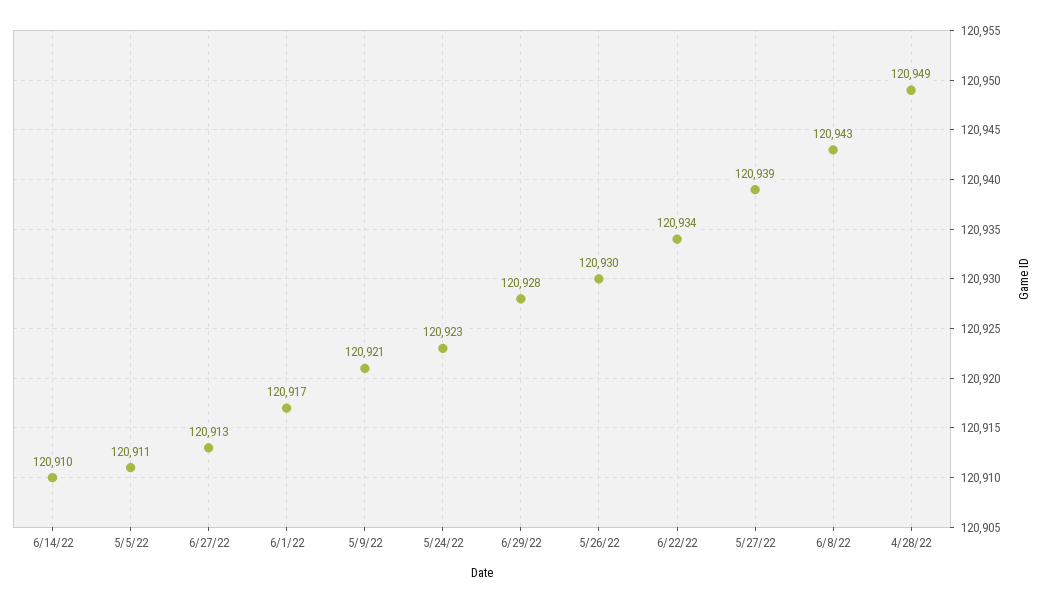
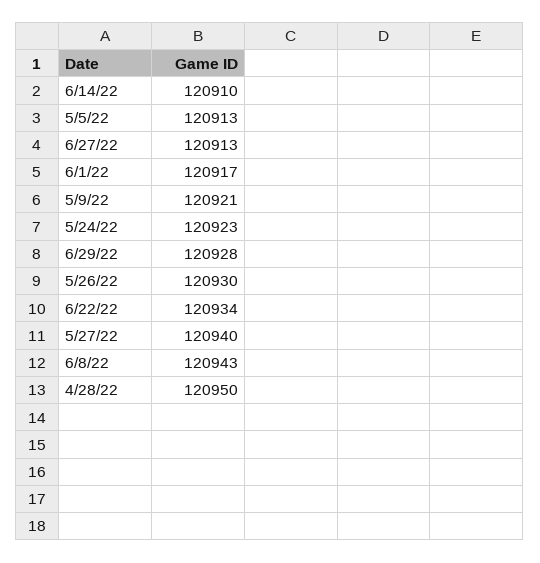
5/5/22: 120911 -> 120913
5/27/22: 120939 -> 120940
4/28/22: 120949 -> 120950

